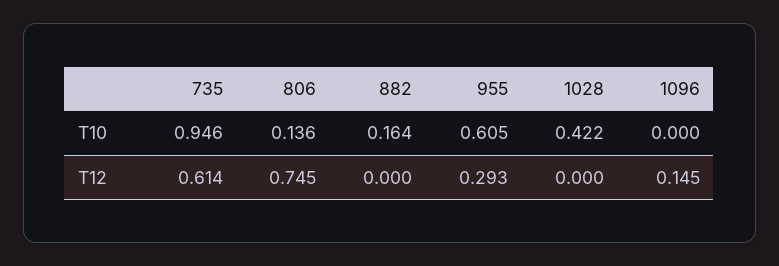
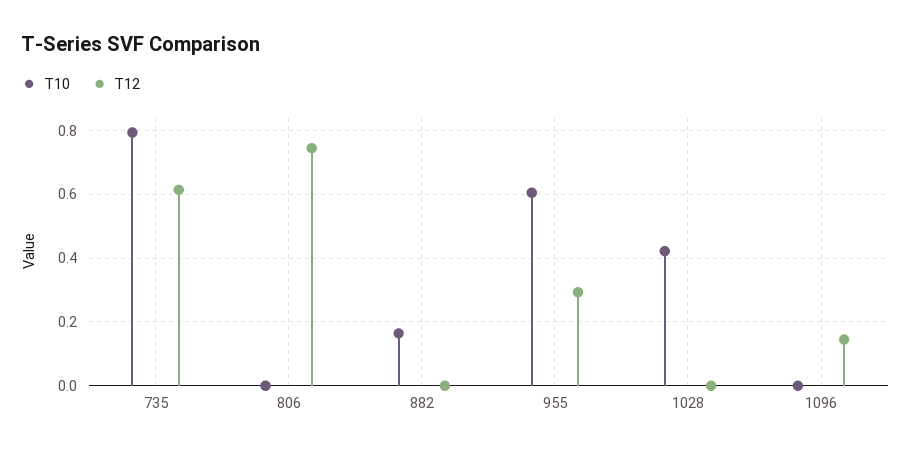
T10, 735: 0.946 -> 0.8
T10, 806: 0.136 -> 0

